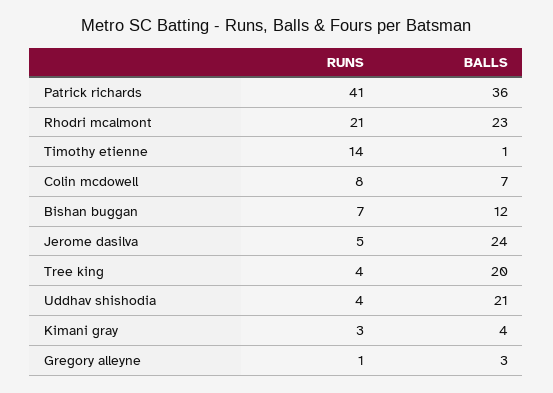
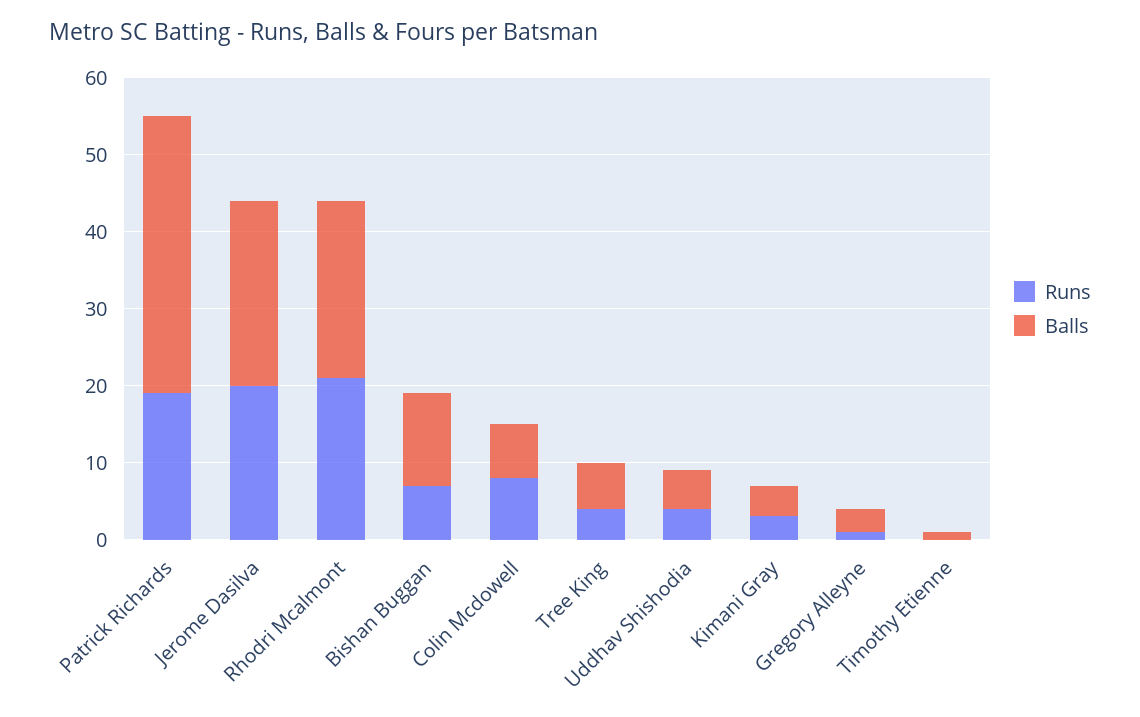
RUNS, Patrick richards: 41 -> 20
RUNS, Timothy etienne: 14 -> 0
RUNS, Jerome dasilva: 5 -> 20
BALLS, Tree king: 20 -> 5
BALLS, Uddhav shishodia: 21 -> 5

